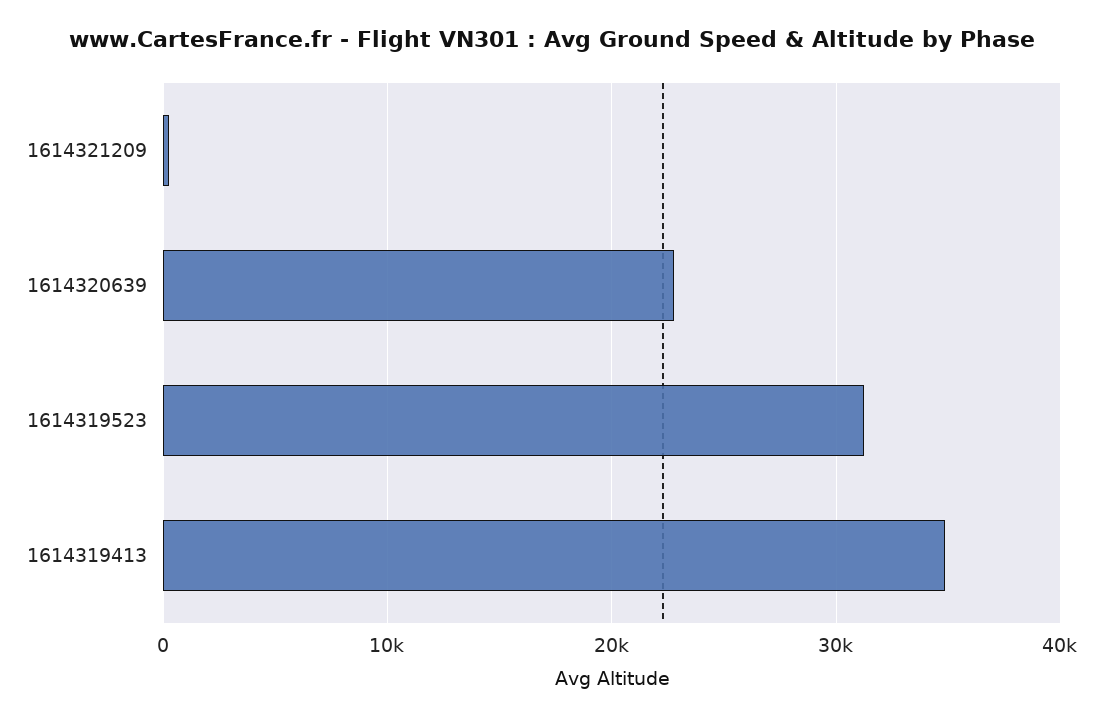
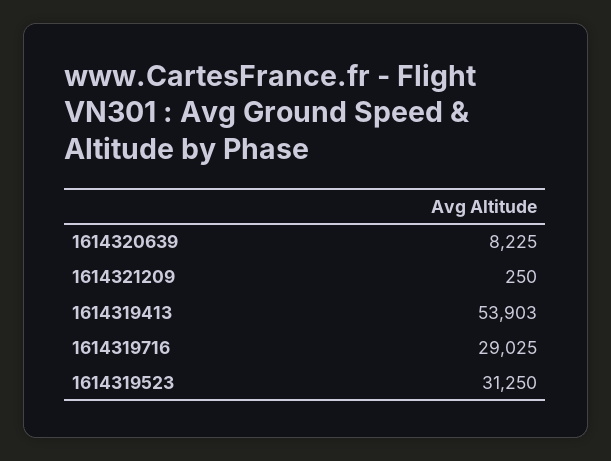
1614320639: 23000 -> 8225
1614319413: 35000 -> 53903
1614319716: none -> 29025

